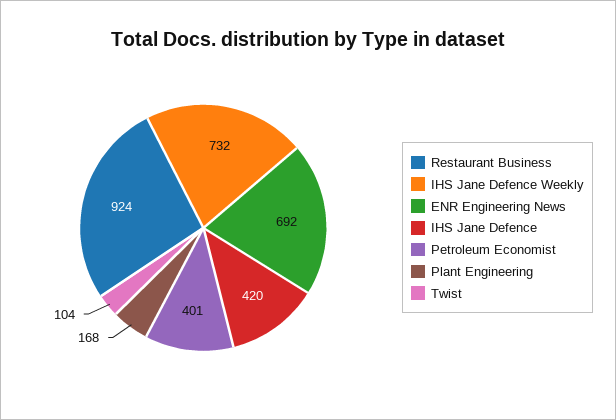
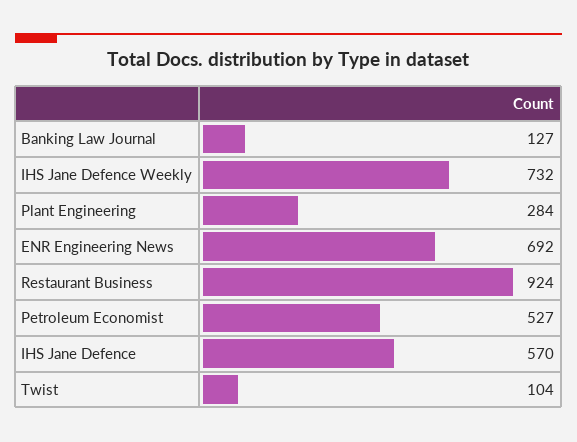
IHS Jane Defence: 420 -> 570
Petroleum Economist: 401 -> 527
Plant Engineering: 168 -> 284
Banking Law Journal: none -> 127

